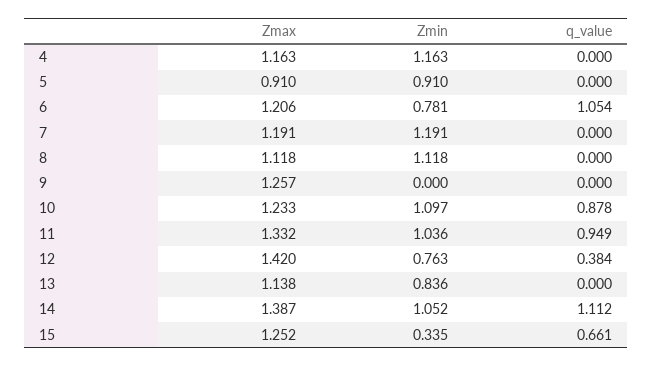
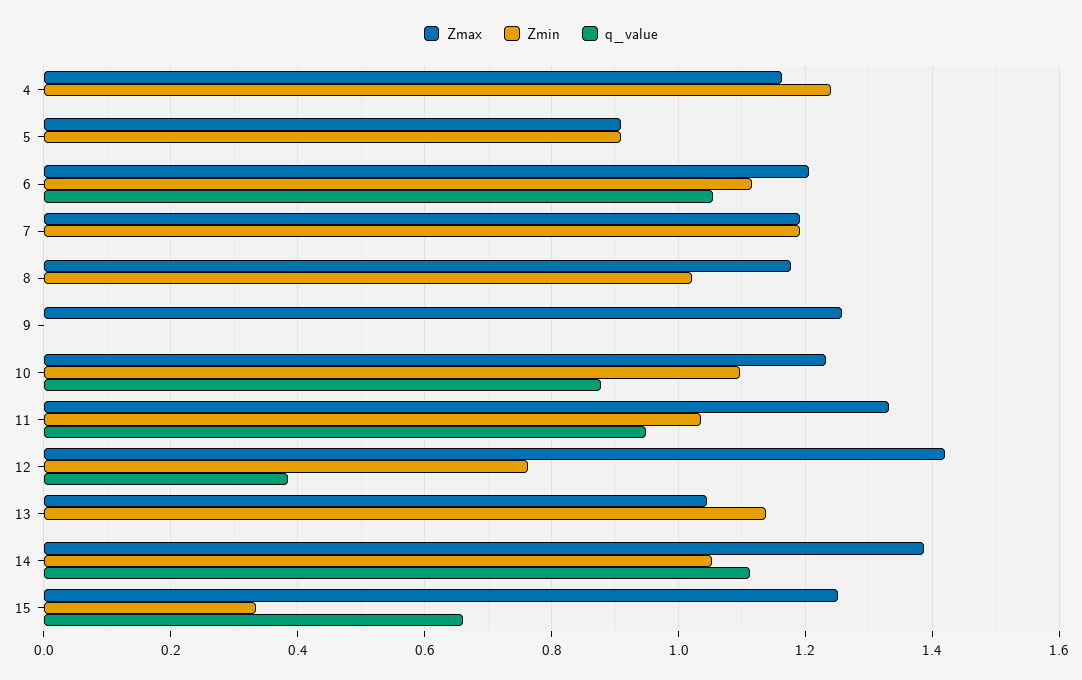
Zmin, 4: 1.163 -> 1.24
Zmin, 6: 0.781 -> 1.12
Zmax, 8: 1.118 -> 1.18
Zmin, 8: 1.118 -> 1.02
Zmax, 13: 1.138 -> 1.04
Zmin, 13: 0.836 -> 1.14

